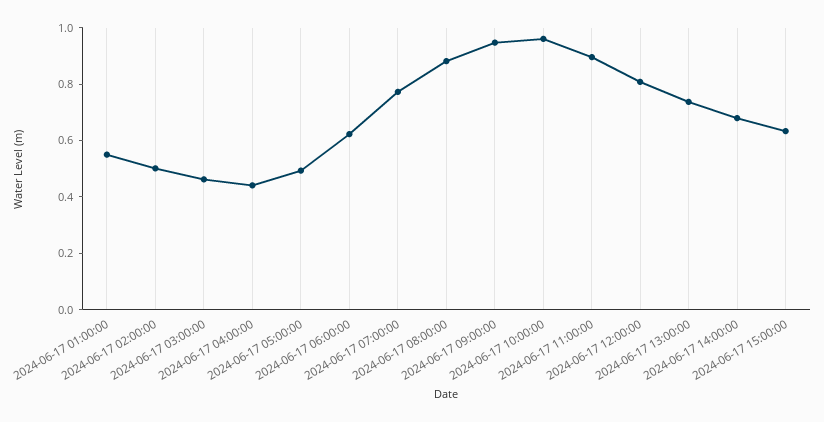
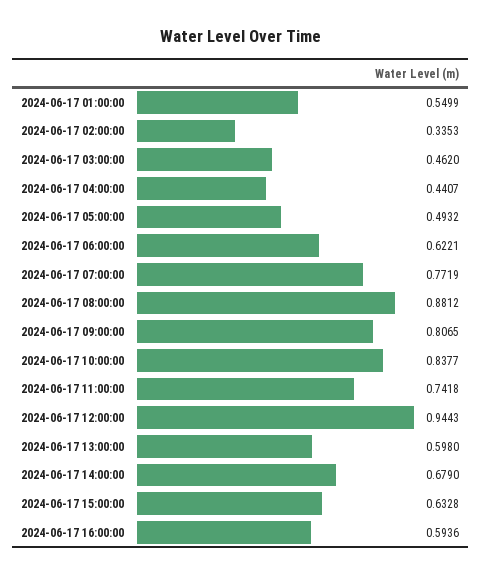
2024-06-17 02:00:00: 0.5 -> 0.3353
2024-06-17 09:00:00: 0.95 -> 0.8065
2024-06-17 10:00:00: 0.95 -> 0.8377
2024-06-17 11:00:00: 0.9 -> 0.7418
2024-06-17 12:00:00: 0.8 -> 0.9443
2024-06-17 13:00:00: 0.75 -> 0.598
2024-06-17 16:00:00: none -> 0.5936

